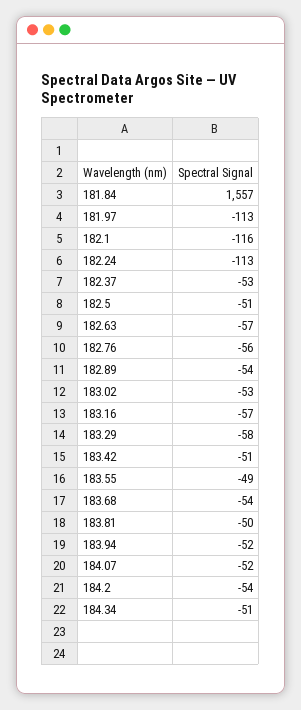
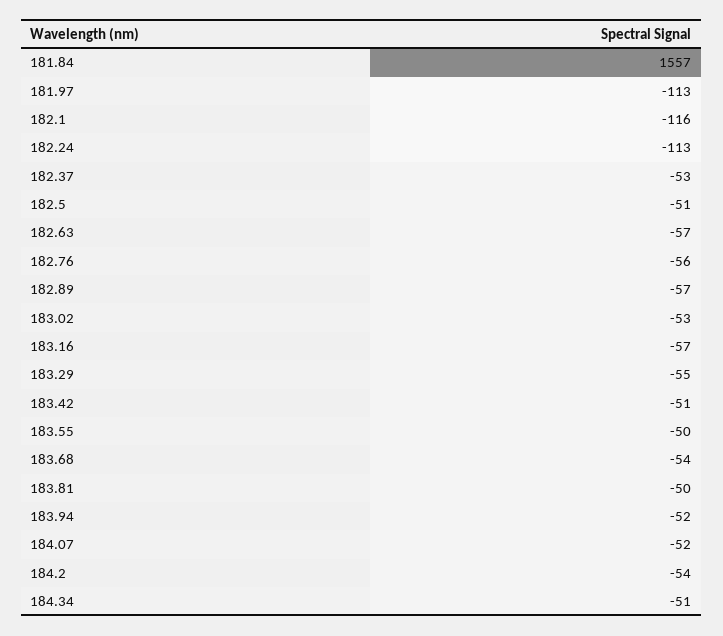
182.89: -54 -> -57
183.29: -58 -> -55
183.55: -49 -> -50

